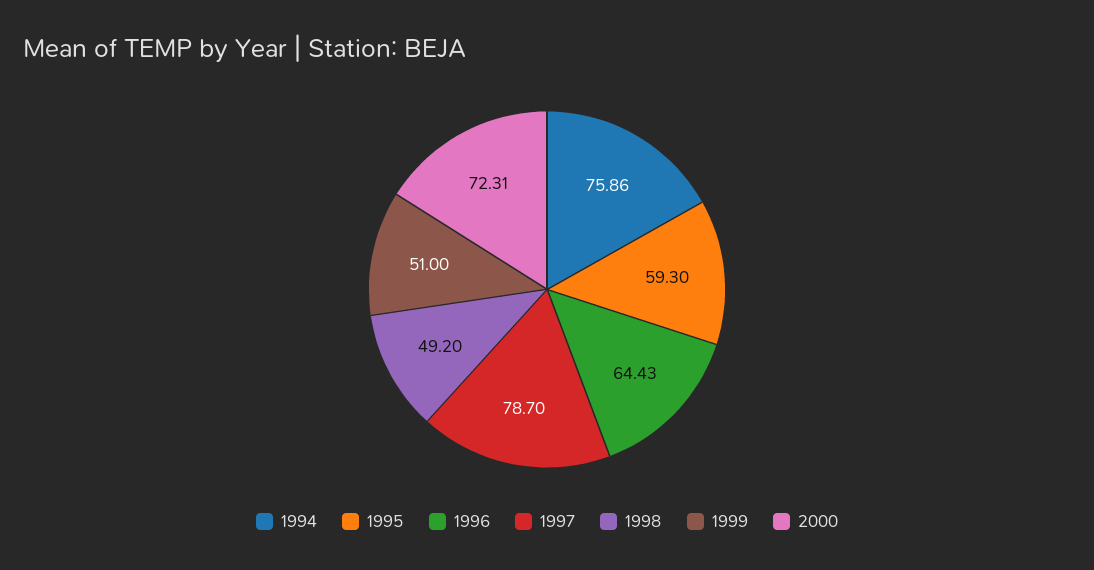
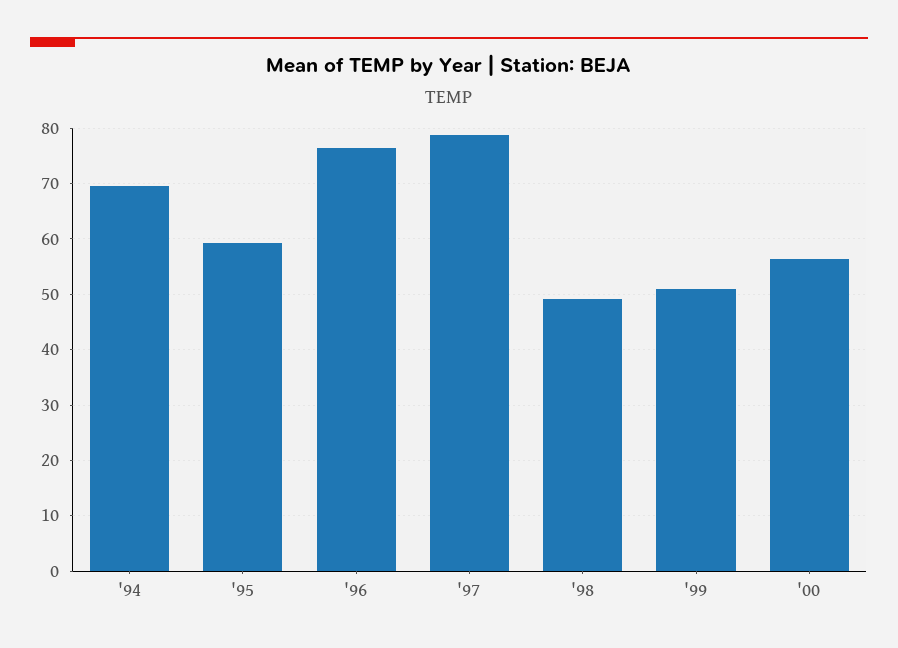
1994: 75.86 -> 70
1996: 64.43 -> 76
2000: 72.31 -> 56

